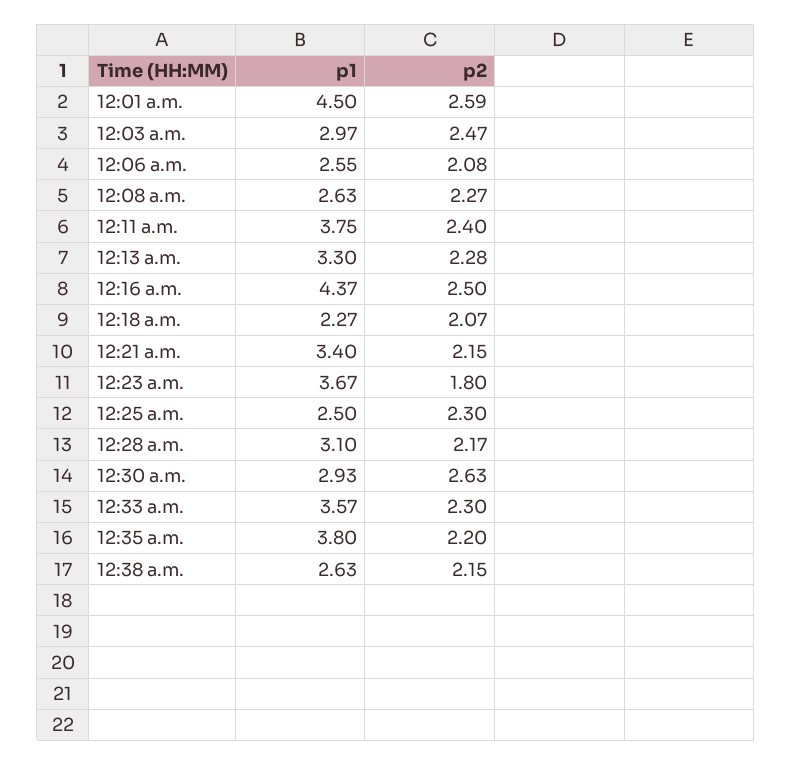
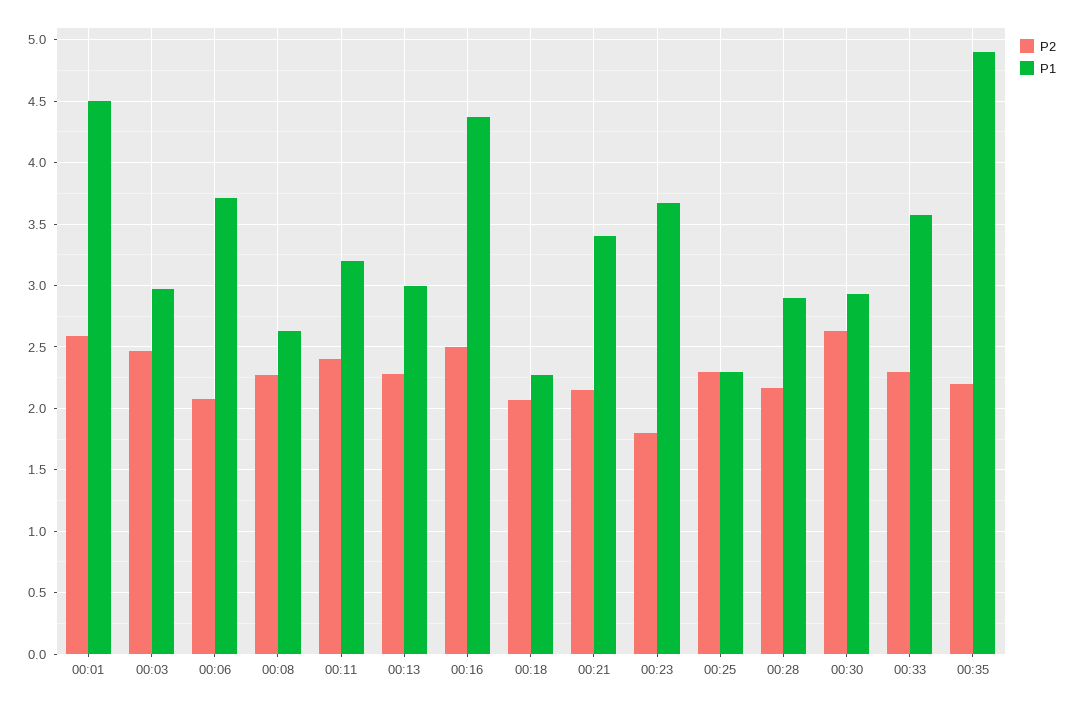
p1, 12:06 a.m.: 2.55 -> 3.7
p1, 12:11 a.m.: 3.75 -> 3.2
p1, 12:13 a.m.: 3.3 -> 3
p1, 12:25 a.m.: 2.5 -> 2.3
p1, 12:28 a.m.: 3.1 -> 2.9
p1, 12:35 a.m.: 3.8 -> 4.9
p1, 12:38 a.m.: 2.63 -> none
p2, 12:38 a.m.: 2.15 -> none

